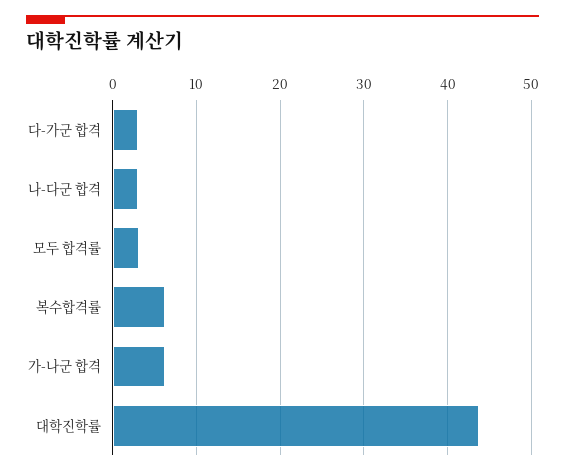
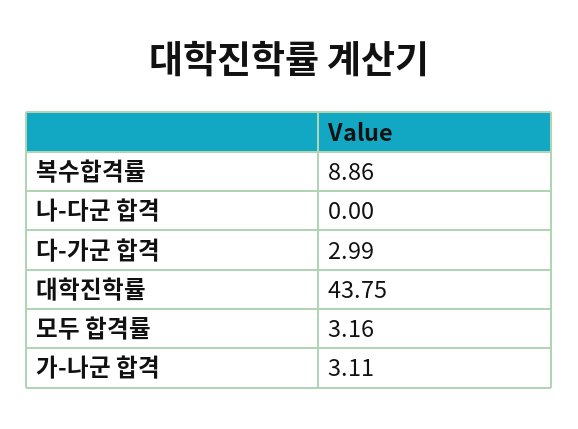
나-다군 합격: 3 -> 0
복수합격률: 6 -> 8.86
가-나군 합격: 6 -> 3.11

